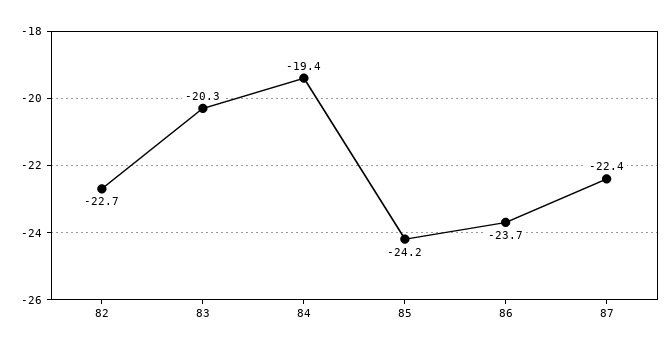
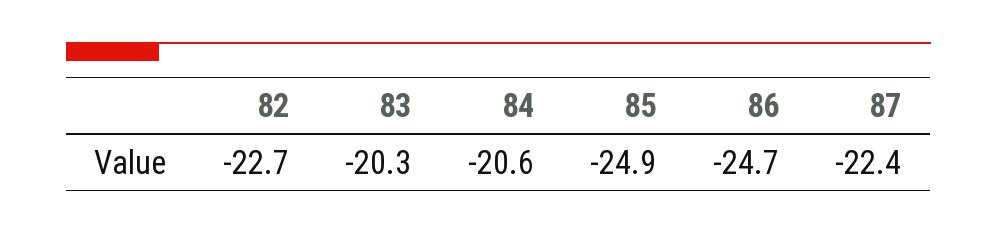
84: -19.4 -> -20.6
85: -24.2 -> -24.9
86: -23.7 -> -24.7

